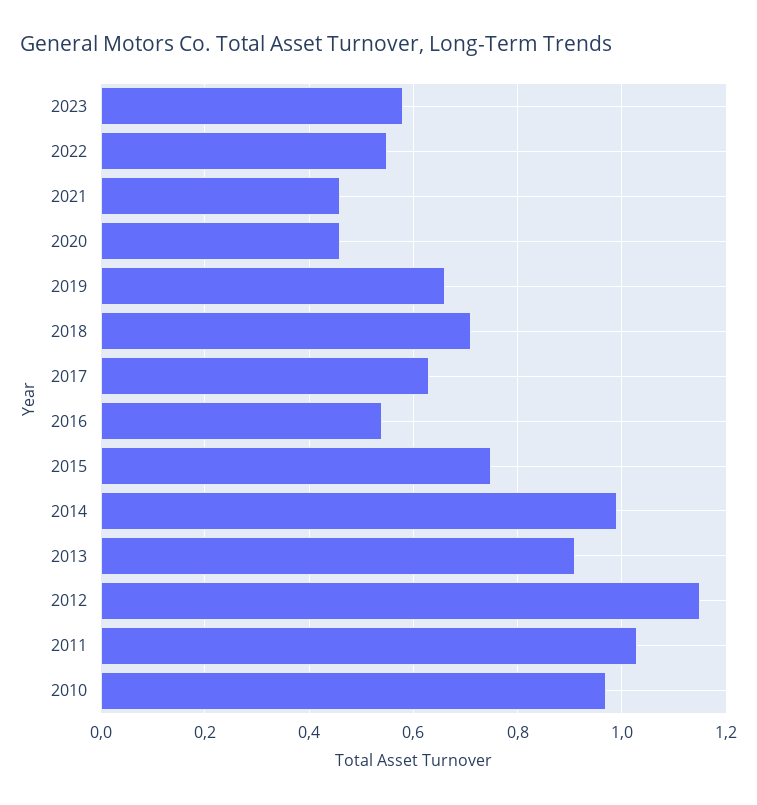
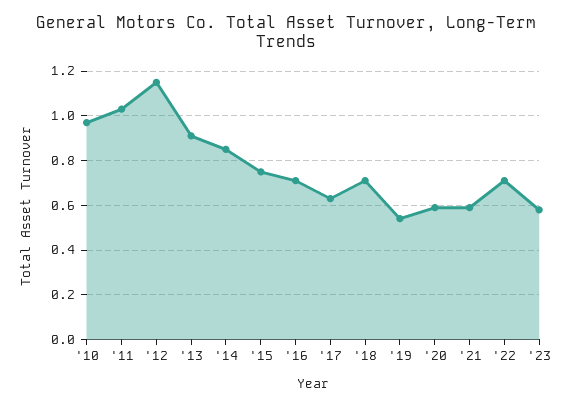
2022: 0.55 -> 0.7
2021: 0.45 -> 0.6
2020: 0.45 -> 0.6
2019: 0.65 -> 0.55
2016: 0.55 -> 0.7
2014: 1 -> 0.85

